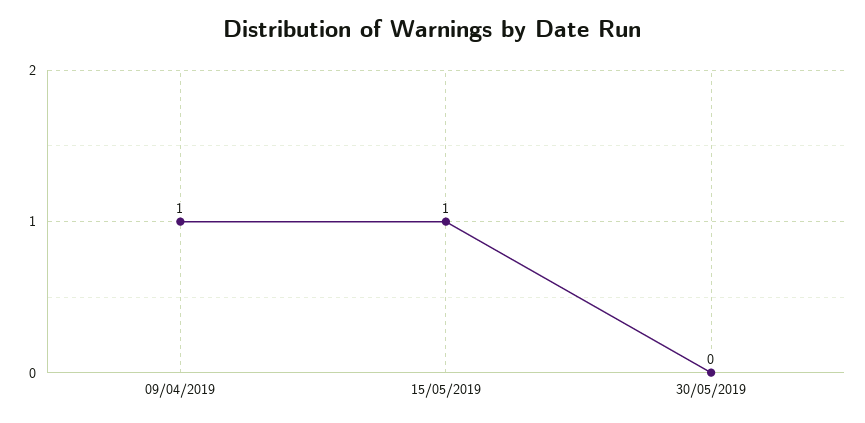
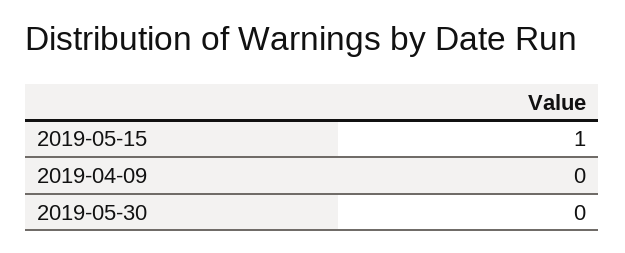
09/04/2019: 1 -> 0

